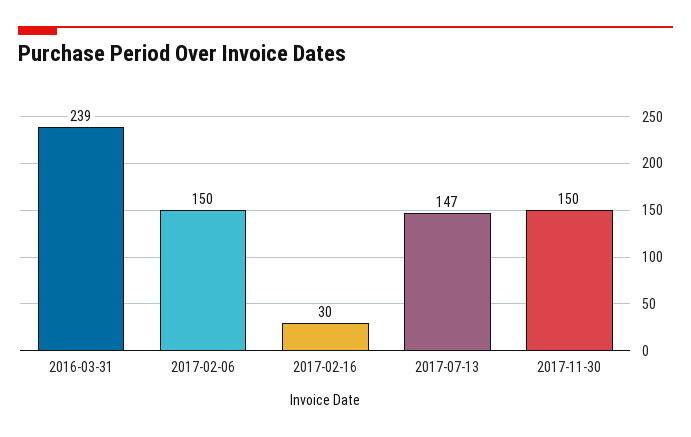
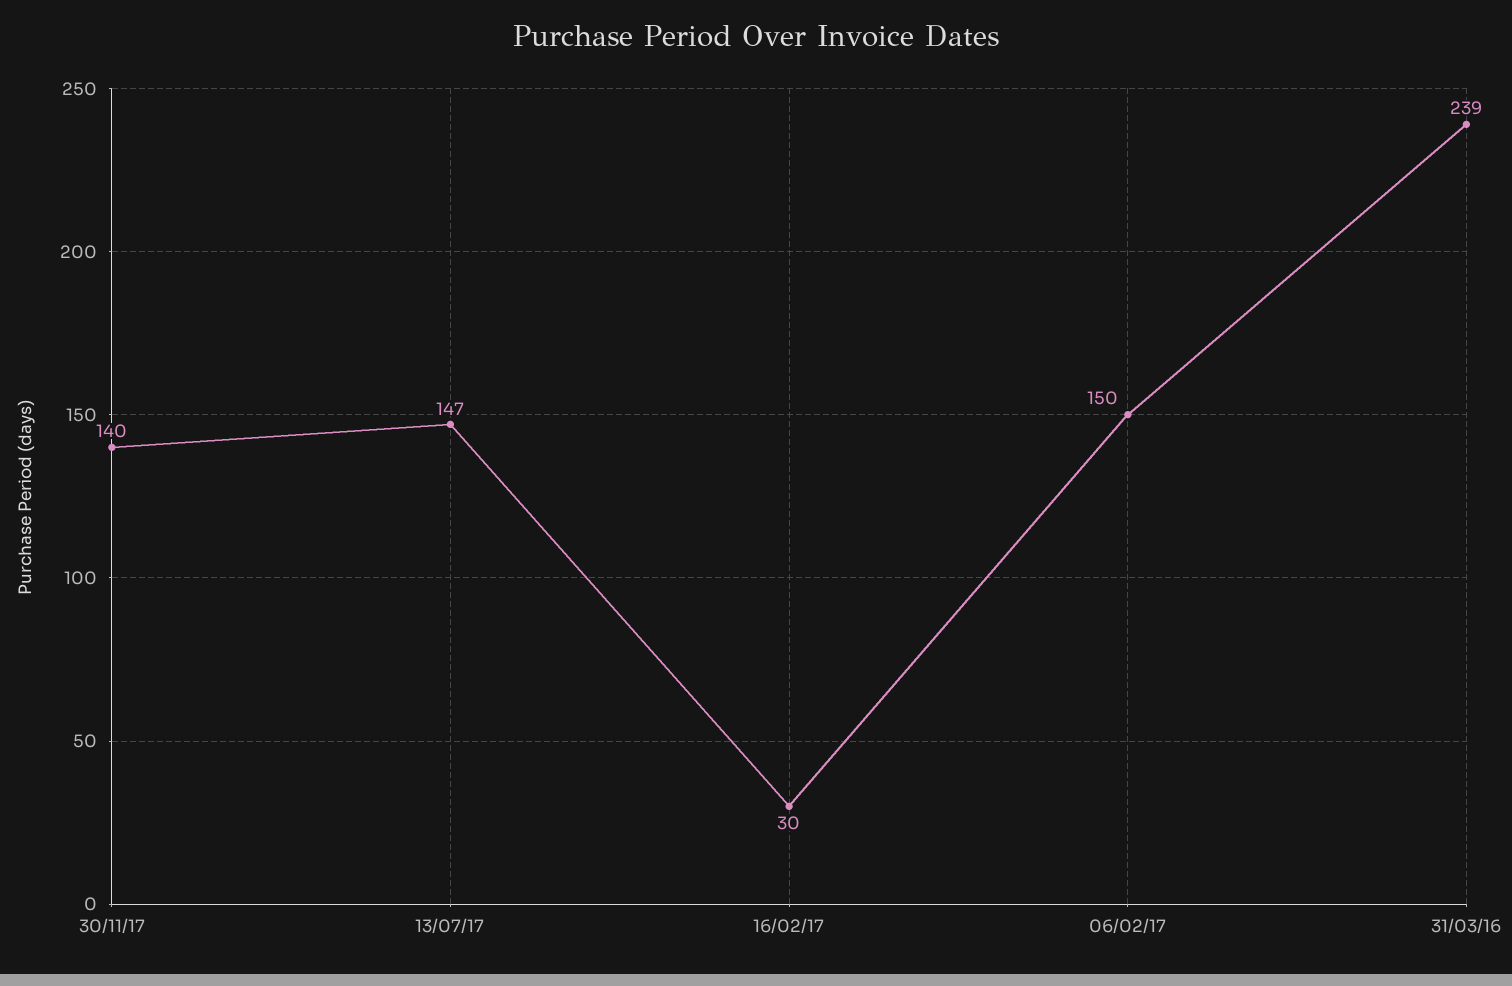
2017-11-30: 150 -> 140

